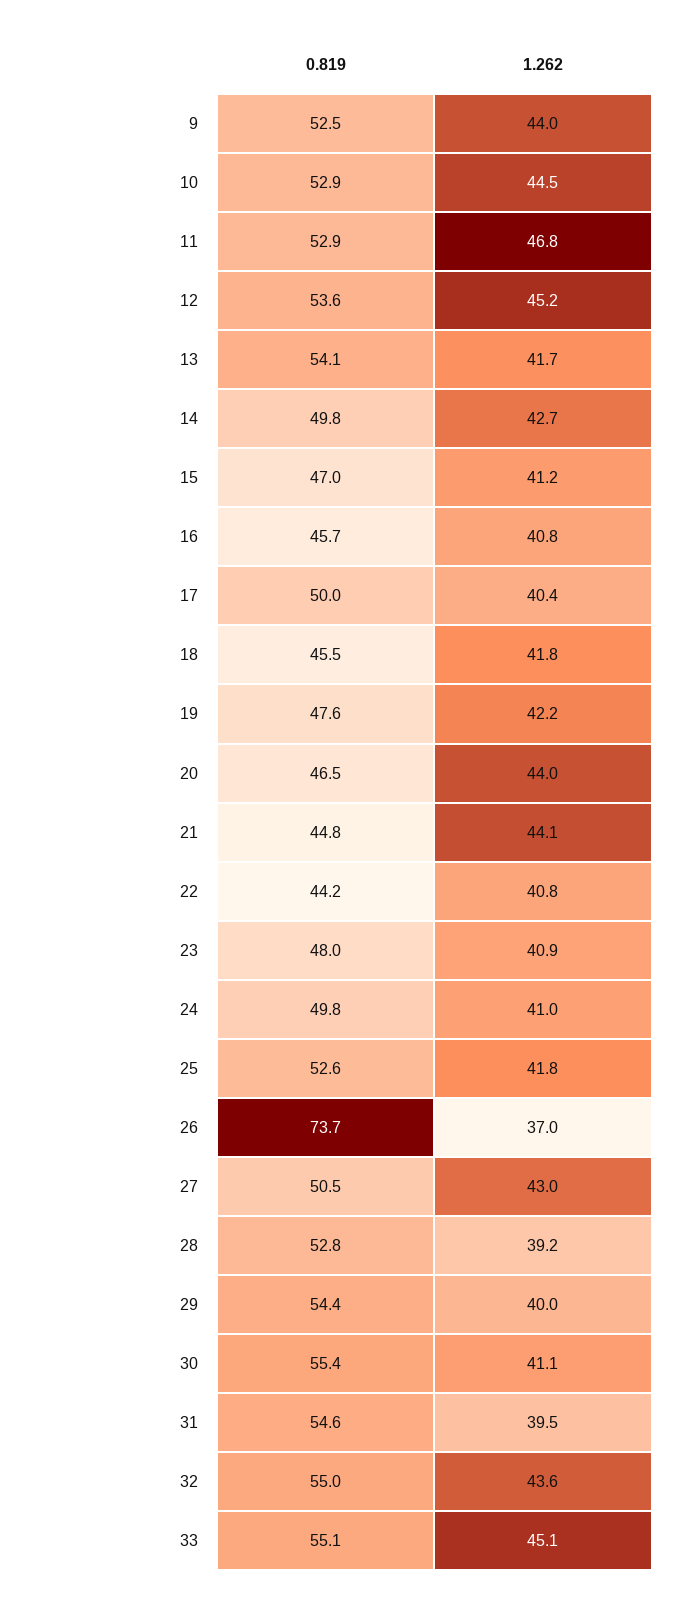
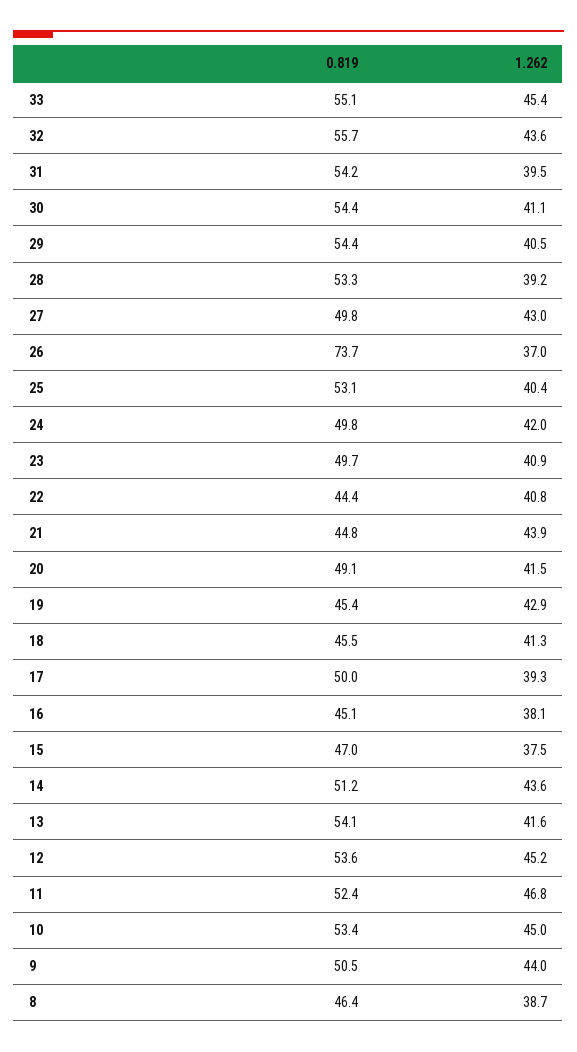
0.819, 9: 52.5 -> 50.5
0.819, 10: 52.9 -> 53.4
1.262, 10: 44.5 -> 45
0.819, 11: 52.9 -> 52.4
1.262, 13: 41.7 -> 41.6
0.819, 14: 49.8 -> 51.2
1.262, 14: 42.7 -> 43.6
1.262, 15: 41.2 -> 37.5
0.819, 16: 45.7 -> 45.1
1.262, 16: 40.8 -> 38.1
1.262, 17: 40.4 -> 39.3
1.262, 18: 41.8 -> 41.3
0.819, 19: 47.6 -> 45.4
1.262, 19: 42.2 -> 42.9
0.819, 20: 46.5 -> 49.1
1.262, 20: 44 -> 41.5
1.262, 21: 44.1 -> 43.9
0.819, 22: 44.2 -> 44.4
0.819, 23: 48 -> 49.7
1.262, 24: 41 -> 42
0.819, 25: 52.6 -> 53.1
1.262, 25: 41.8 -> 40.4
0.819, 27: 50.5 -> 49.8
0.819, 28: 52.8 -> 53.3
1.262, 29: 40 -> 40.5
0.819, 30: 55.4 -> 54.4
0.819, 31: 54.6 -> 54.2
0.819, 32: 55 -> 55.7
1.262, 33: 45.1 -> 45.4
0.819, 8: none -> 46.4
1.262, 8: none -> 38.7

